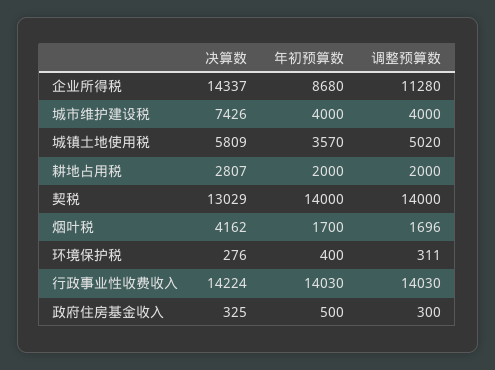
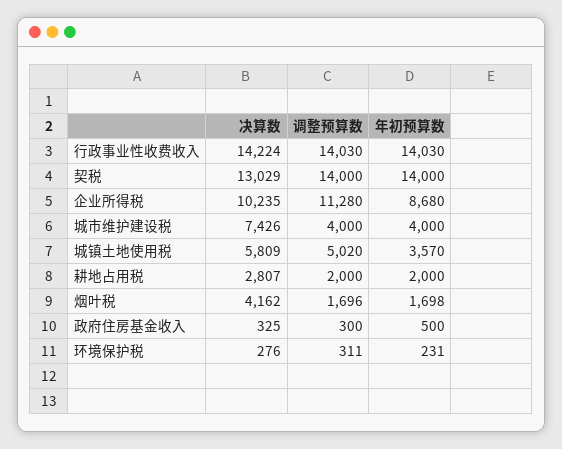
决算数, 企业所得税: 14337 -> 10235
年初预算数, 烟叶税: 1700 -> 1698
年初预算数, 环境保护税: 400 -> 231

